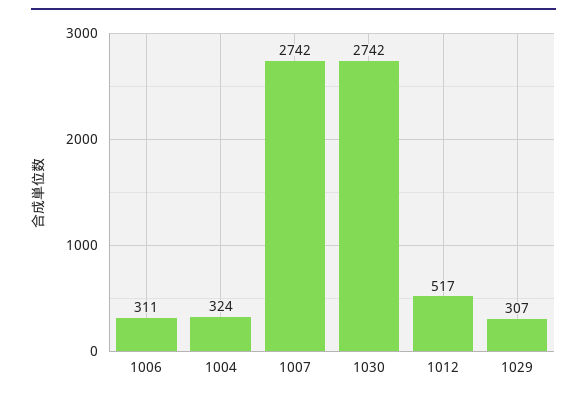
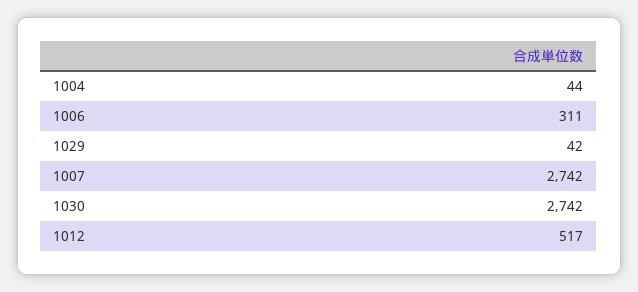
1004: 324 -> 44
1029: 307 -> 42

